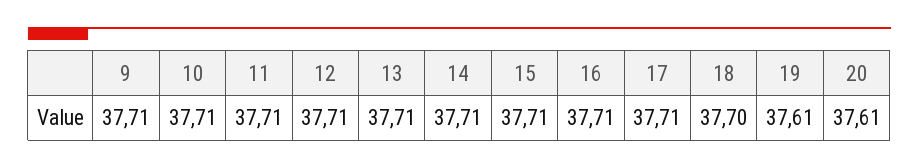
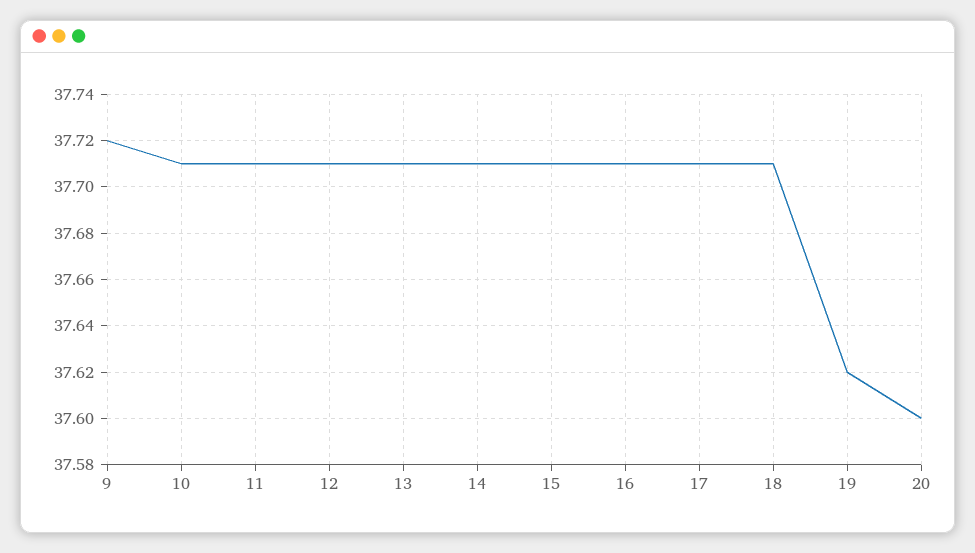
9: 37.71 -> 37.72
18: 37.7 -> 37.71
19: 37.61 -> 37.62
20: 37.61 -> 37.6

